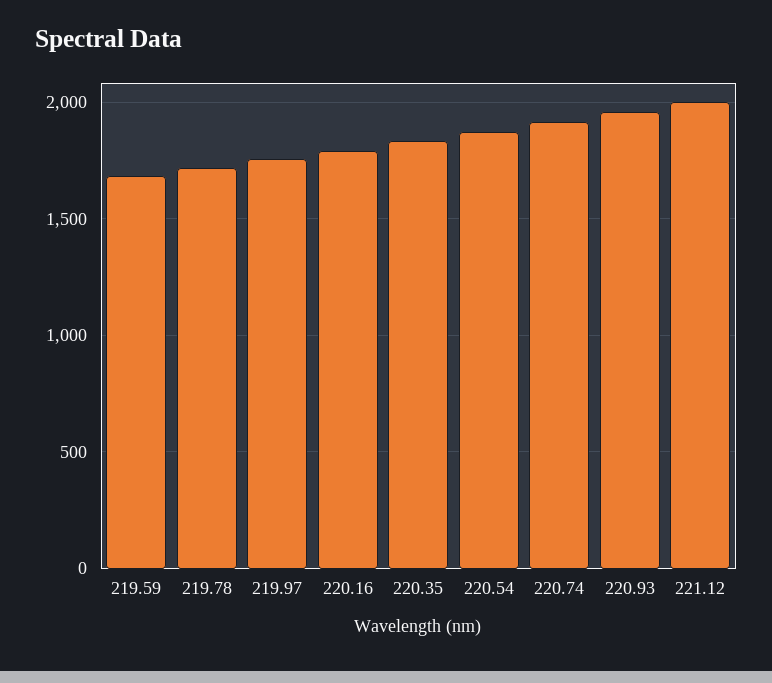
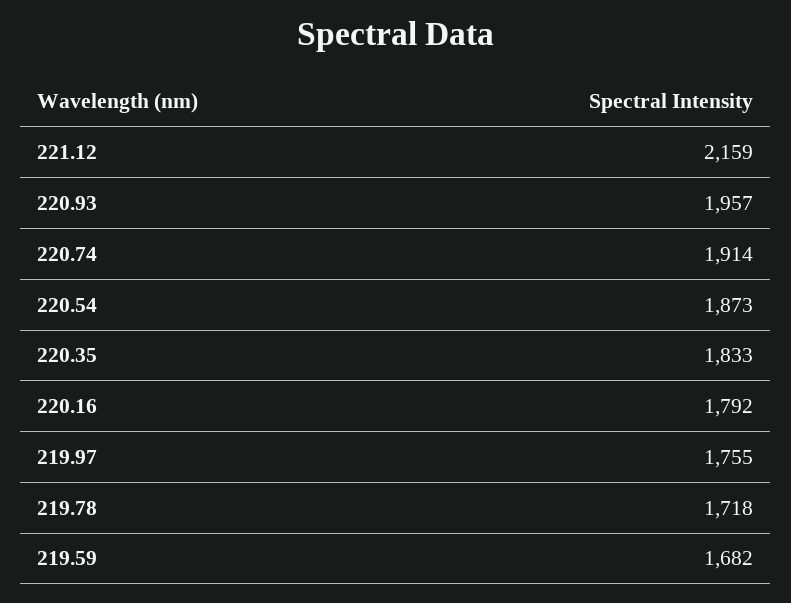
221.12: 2000 -> 2159

